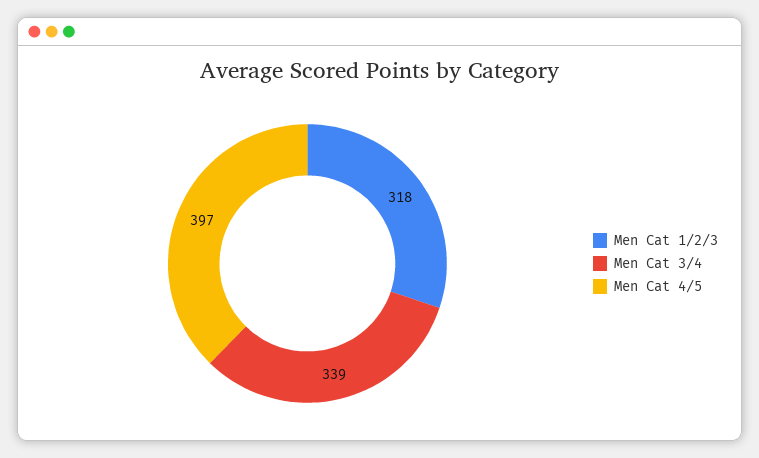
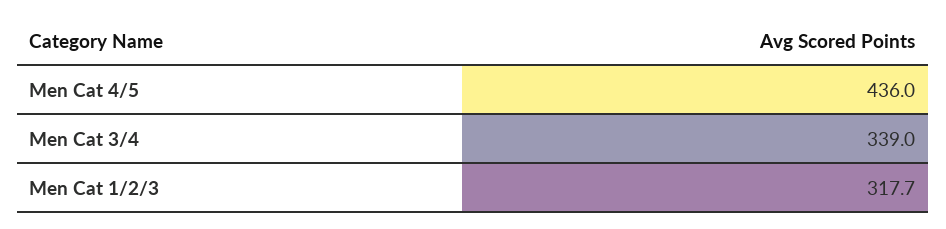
Men Cat 4/5: 397 -> 436

